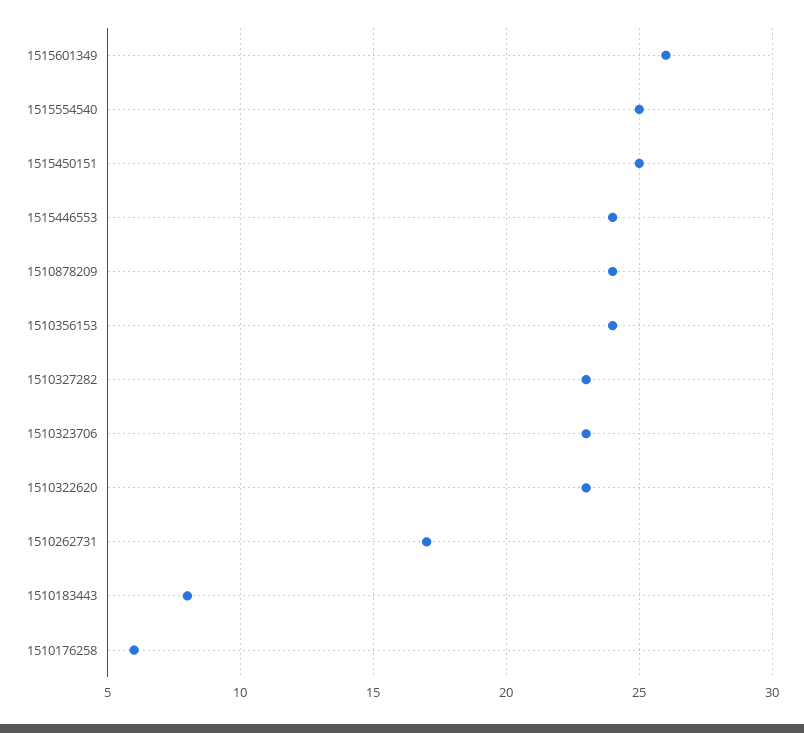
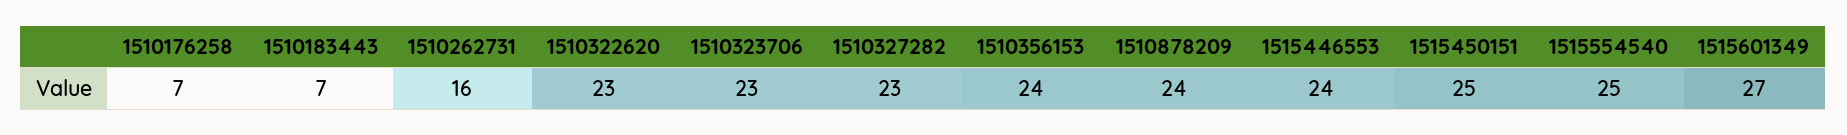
1515601349: 26 -> 27
1510262731: 17 -> 16
1510183443: 8 -> 7
1510176258: 6 -> 7

